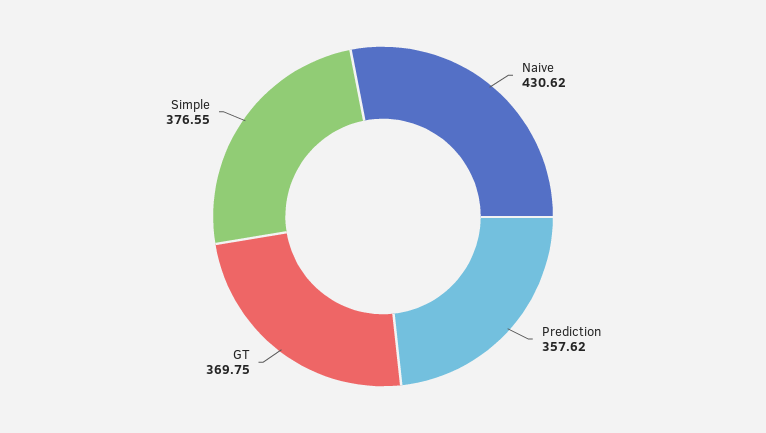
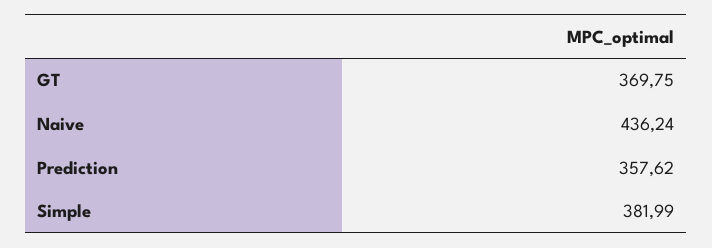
Naive: 430.62 -> 436.24
Simple: 376.55 -> 381.99

